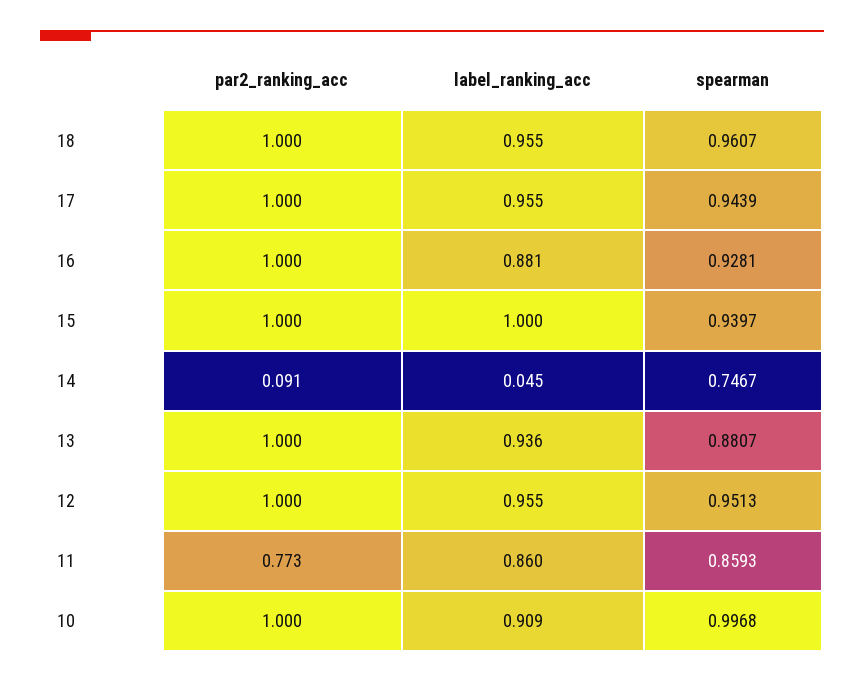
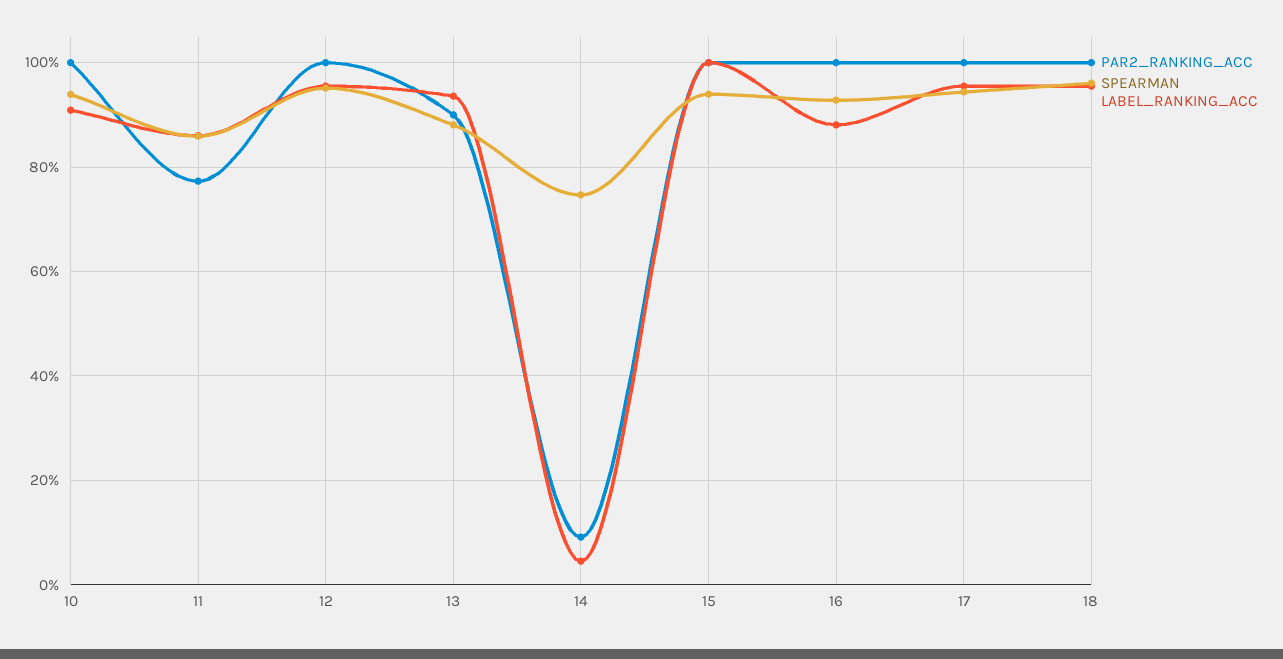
par2_ranking_acc, 13: 1 -> 0.9
spearman, 10: 0.9968 -> 0.94

